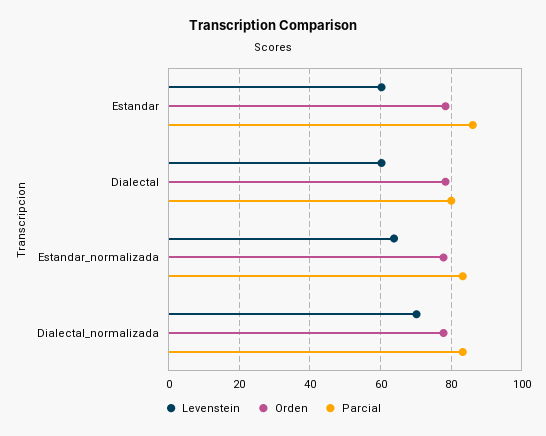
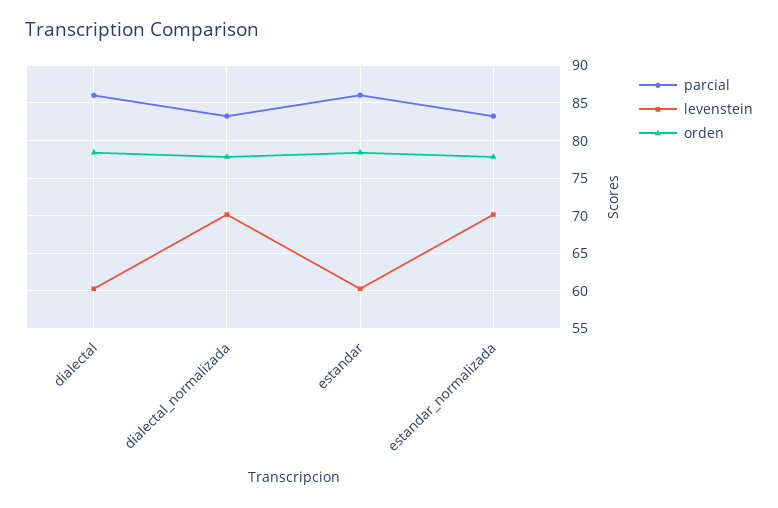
Parcial, Dialectal: 80 -> 86
Levenstein, Estandar_normalizada: 64 -> 70

